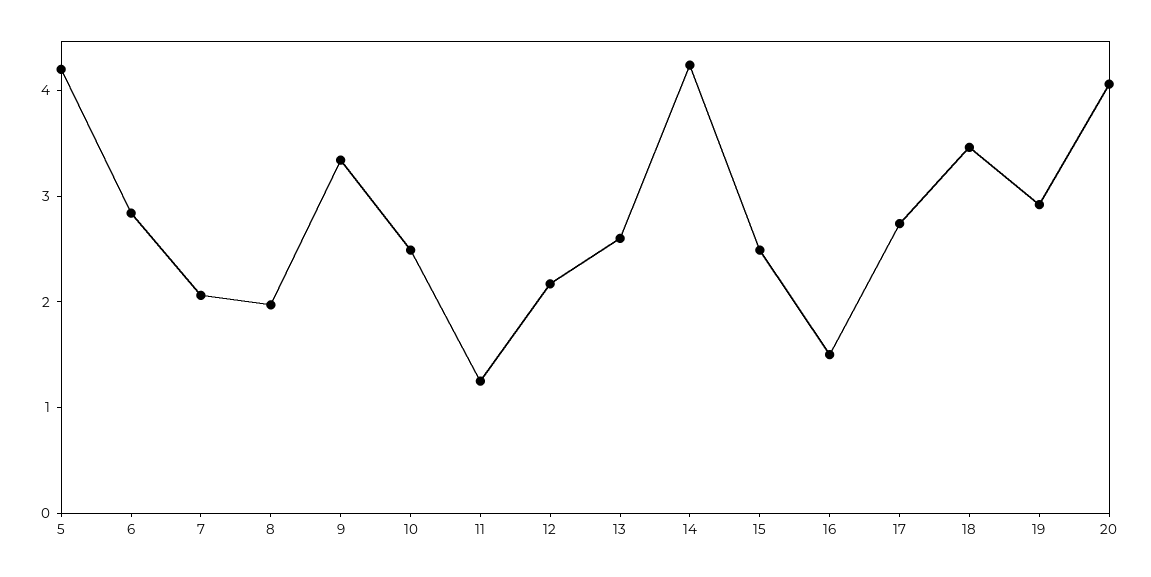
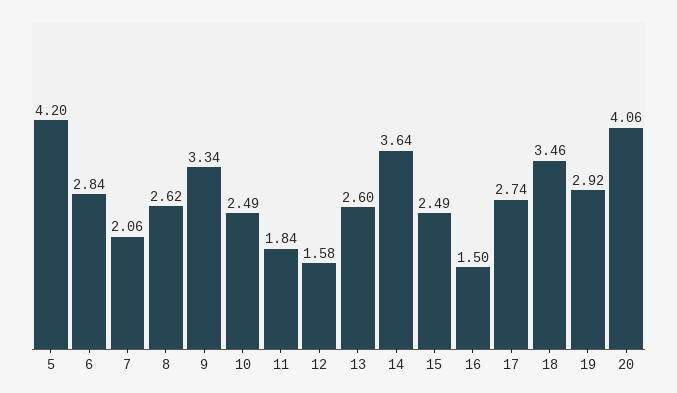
8: 2 -> 2.62
11: 1.2 -> 1.84
12: 2.2 -> 1.58
14: 4.2 -> 3.64

